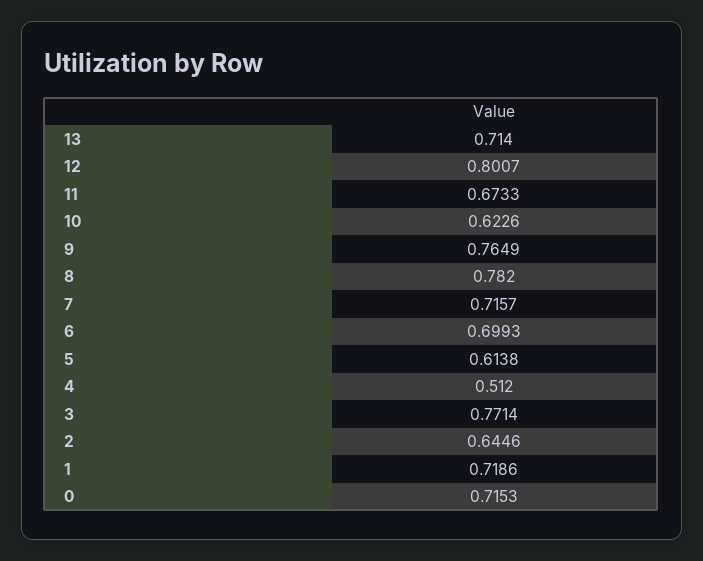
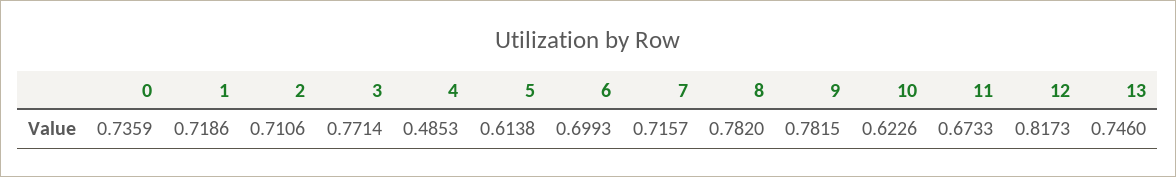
13: 0.714 -> 0.746
12: 0.8007 -> 0.8173
9: 0.7649 -> 0.7815
4: 0.512 -> 0.4853
2: 0.6446 -> 0.7106
0: 0.7153 -> 0.7359

